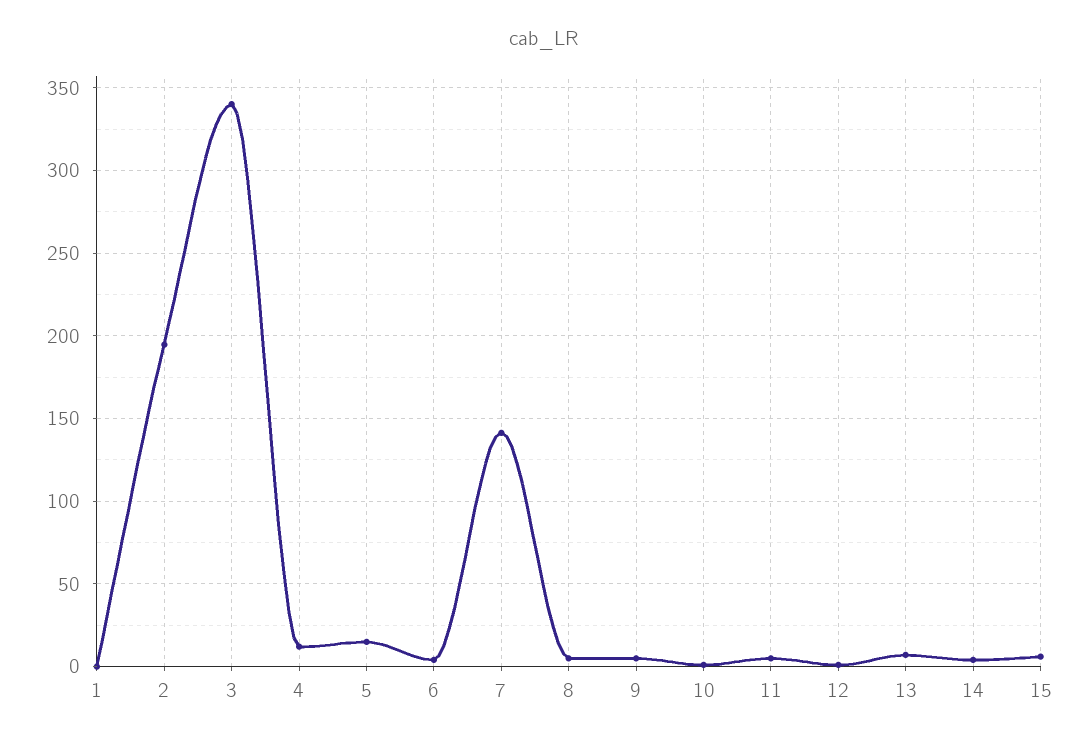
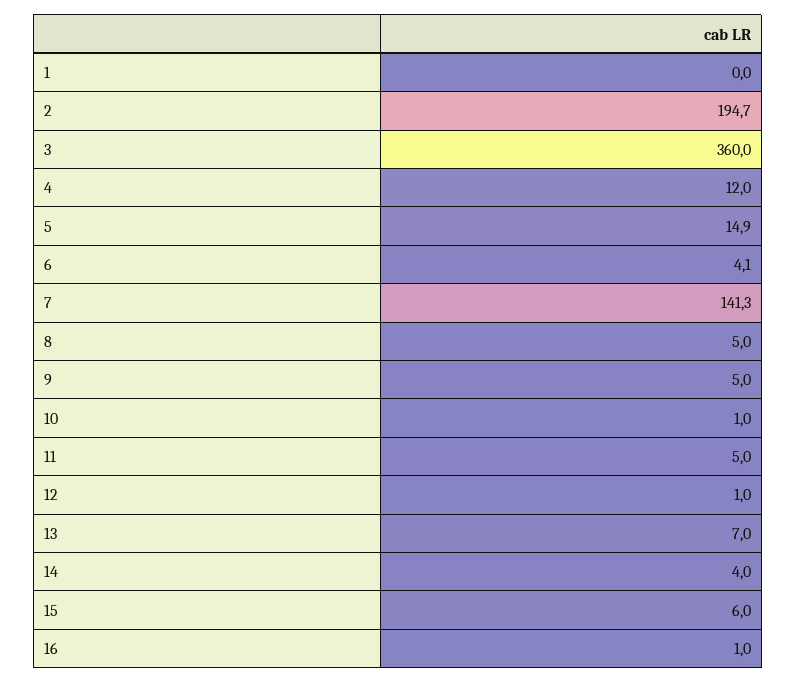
3: 340 -> 360
16: none -> 1

